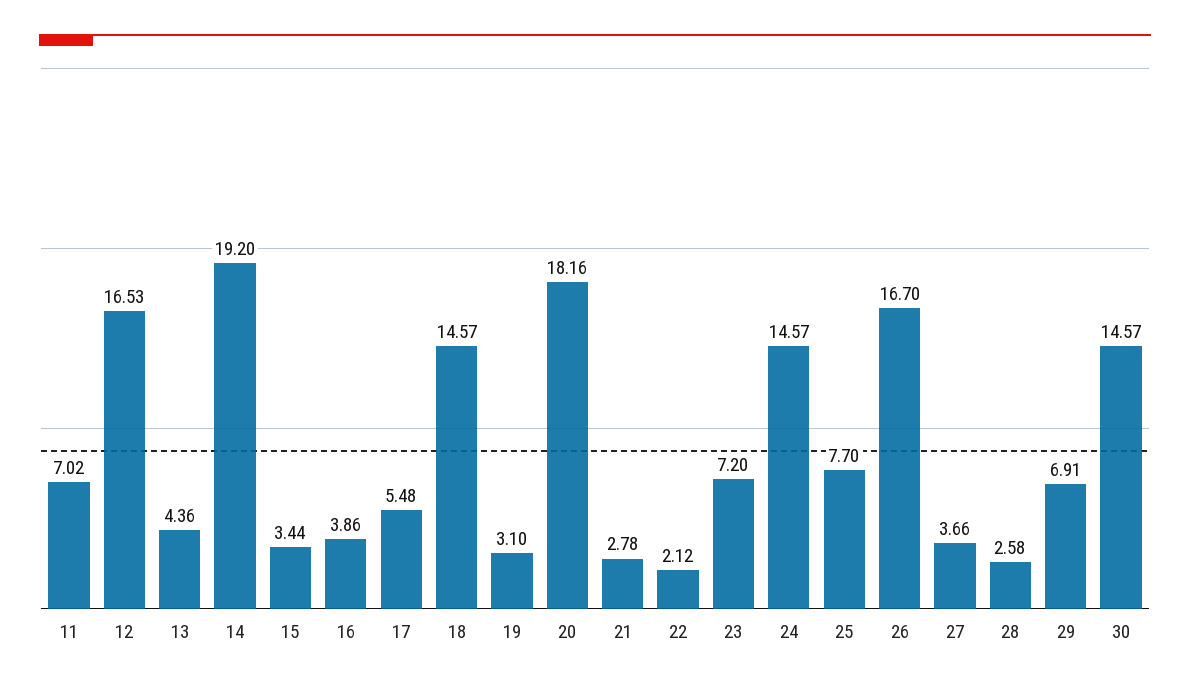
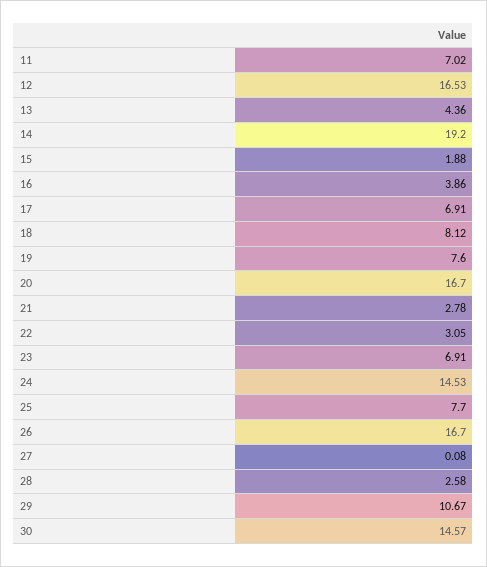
15: 3.44 -> 1.88
17: 5.48 -> 6.91
18: 14.57 -> 8.12
19: 3.1 -> 7.6
20: 18.16 -> 16.7
22: 2.12 -> 3.05
23: 7.2 -> 6.91
24: 14.57 -> 14.53
27: 3.66 -> 0.08
29: 6.91 -> 10.67

